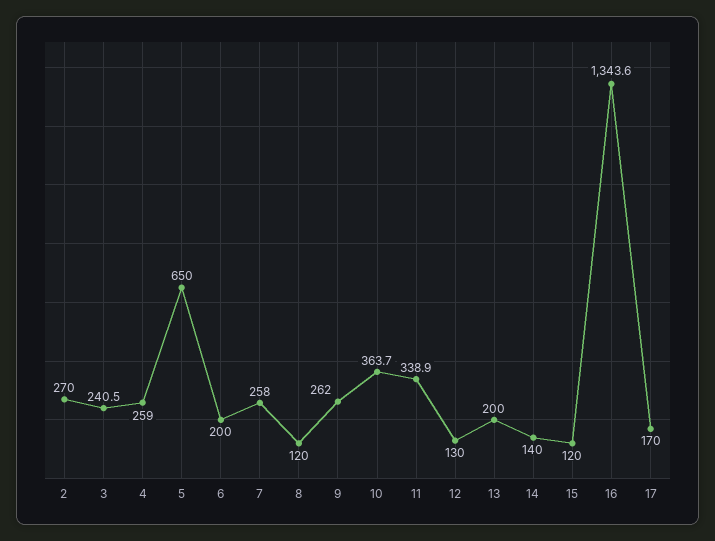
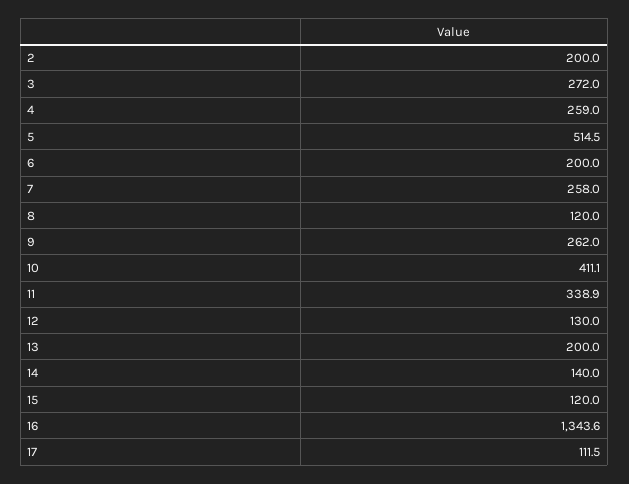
2: 270 -> 200
3: 240.5 -> 272
5: 650 -> 514.5
10: 363.7 -> 411.1
17: 170 -> 111.5

